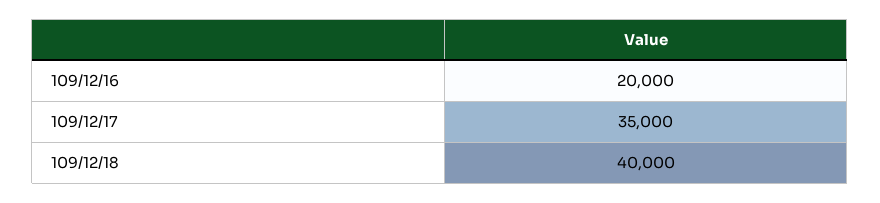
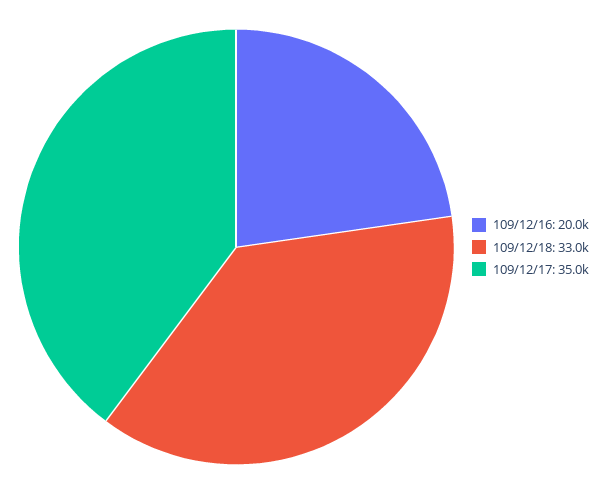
109/12/18: 40000 -> 33000

